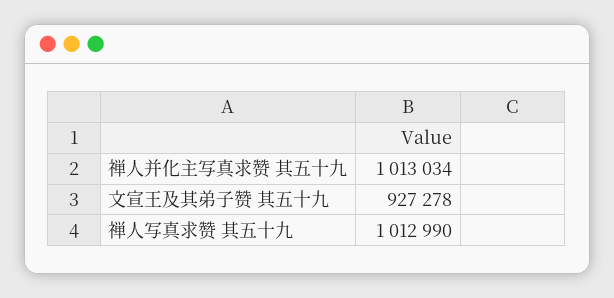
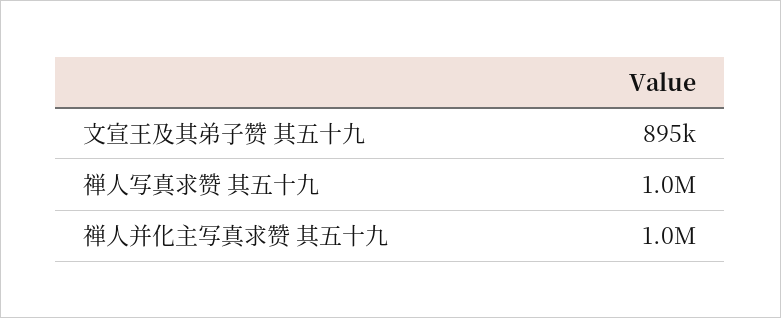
文宣王及其弟子赞 其五十九: 927278 -> 895000

